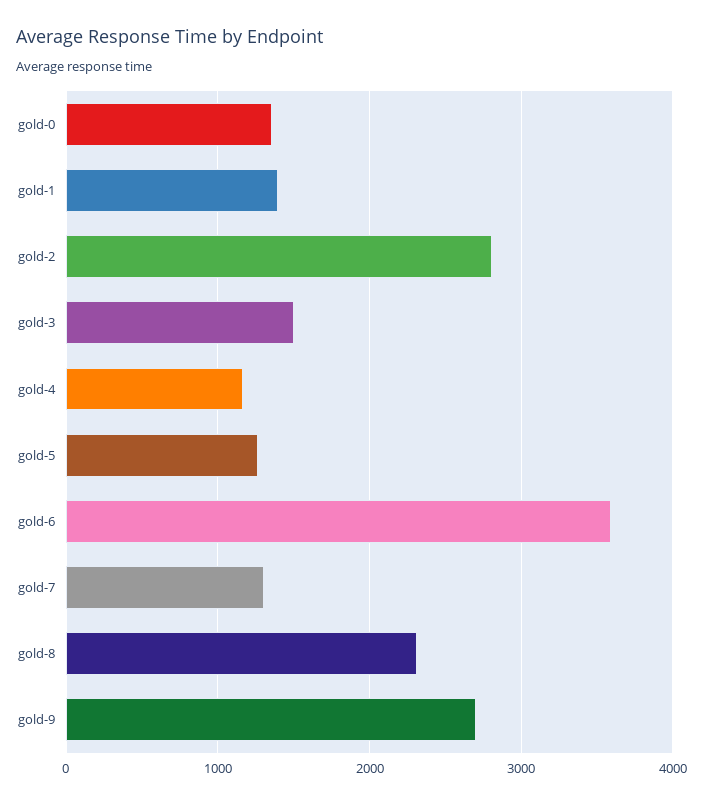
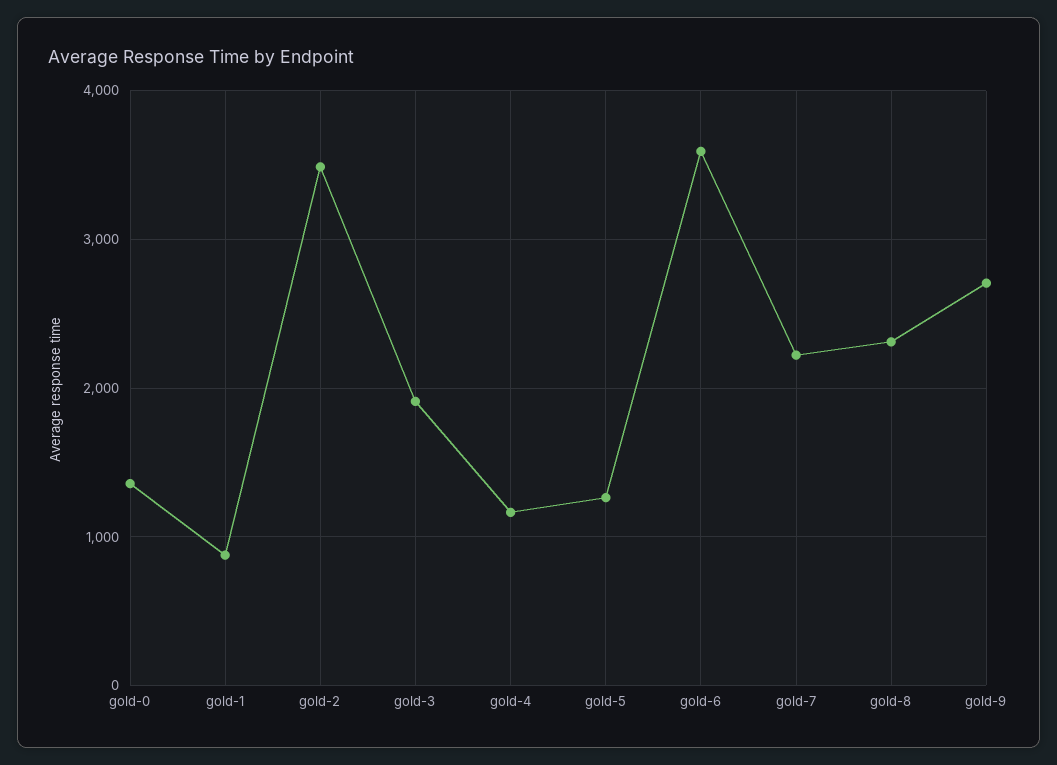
gold-1: 1400 -> 900
gold-2: 2800 -> 3500
gold-3: 1500 -> 1900
gold-7: 1300 -> 2200

